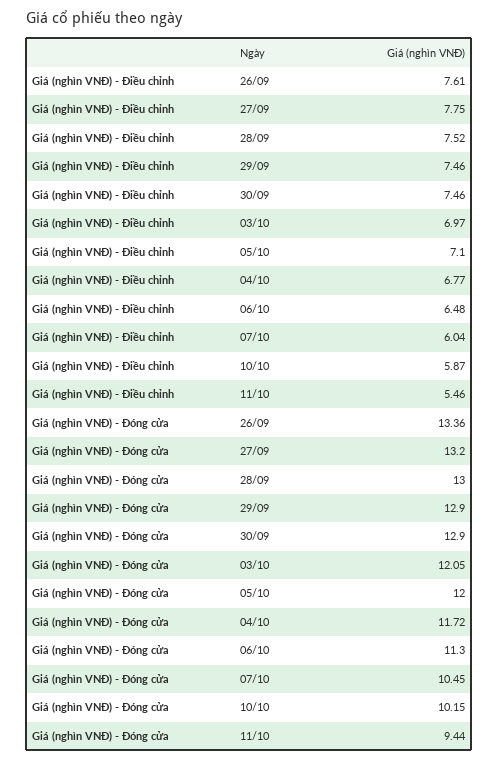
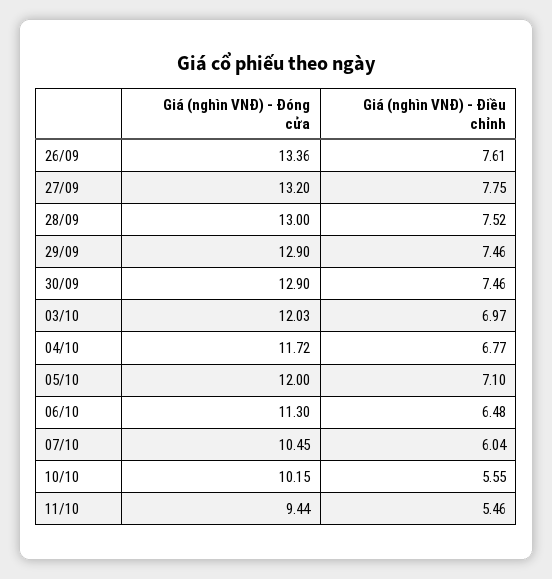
Giá (nghìn VNĐ) - Điều chỉnh, 10/10: 5.87 -> 5.55
Giá (nghìn VNĐ) - Đóng cửa, 03/10: 12.05 -> 12.03

